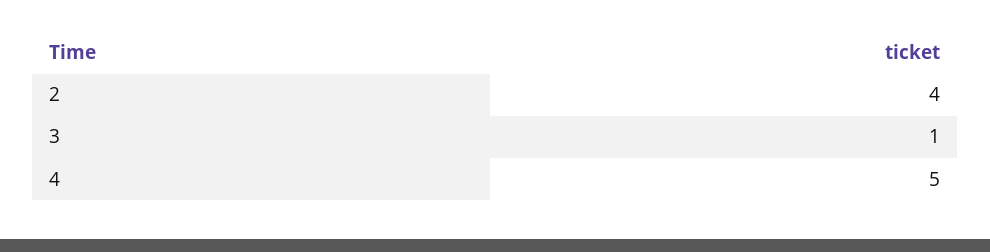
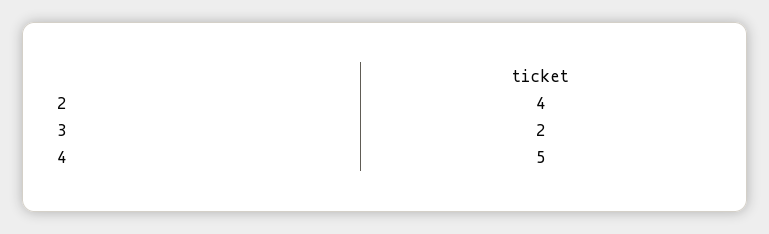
3: 1 -> 2

